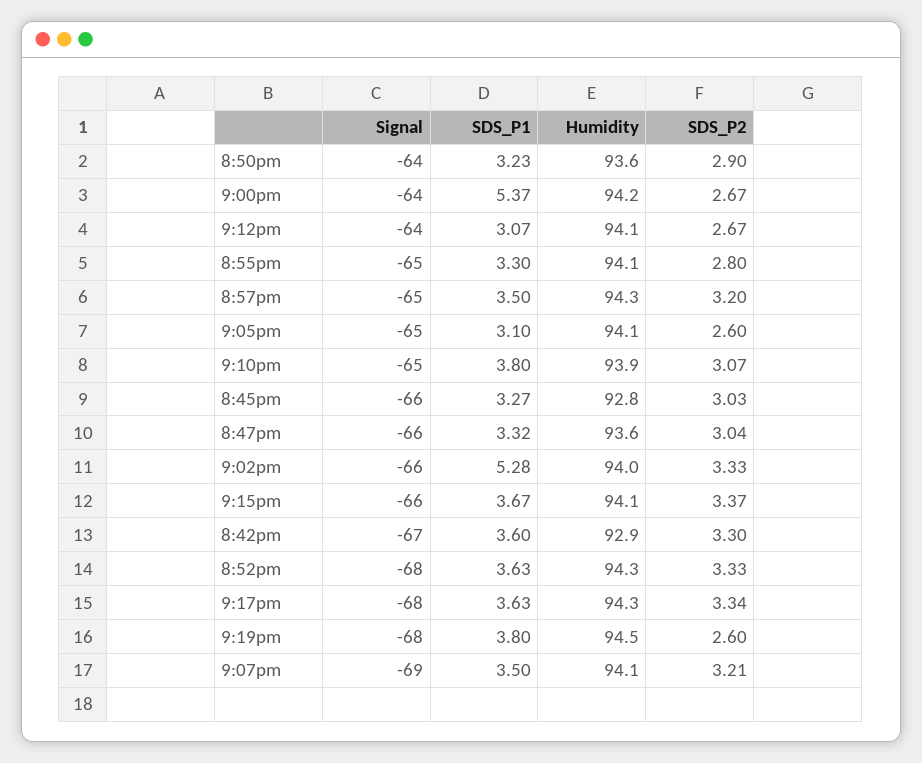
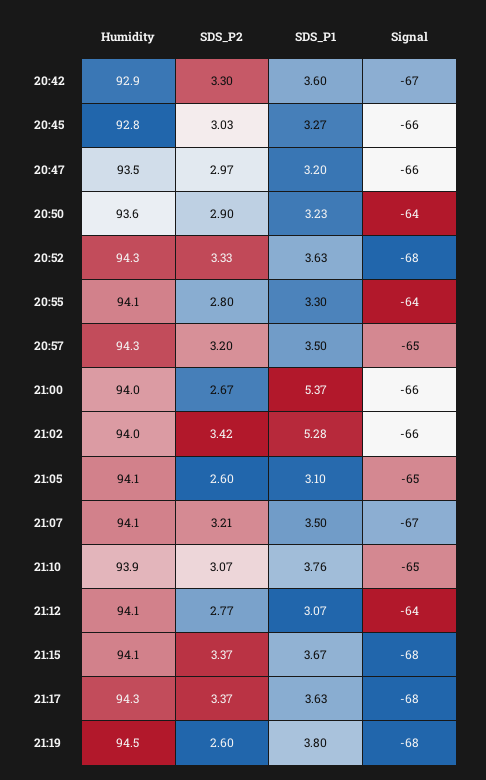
Signal, 9:00pm: -64 -> -66
Humidity, 9:00pm: 94.2 -> 94
SDS_P2, 9:12pm: 2.67 -> 2.77
Signal, 8:55pm: -65 -> -64
SDS_P1, 9:10pm: 3.8 -> 3.76
SDS_P1, 8:47pm: 3.32 -> 3.2
Humidity, 8:47pm: 93.6 -> 93.5
SDS_P2, 8:47pm: 3.04 -> 2.97
SDS_P2, 9:02pm: 3.33 -> 3.42
Signal, 9:15pm: -66 -> -68
SDS_P2, 9:17pm: 3.34 -> 3.37
Signal, 9:07pm: -69 -> -67

